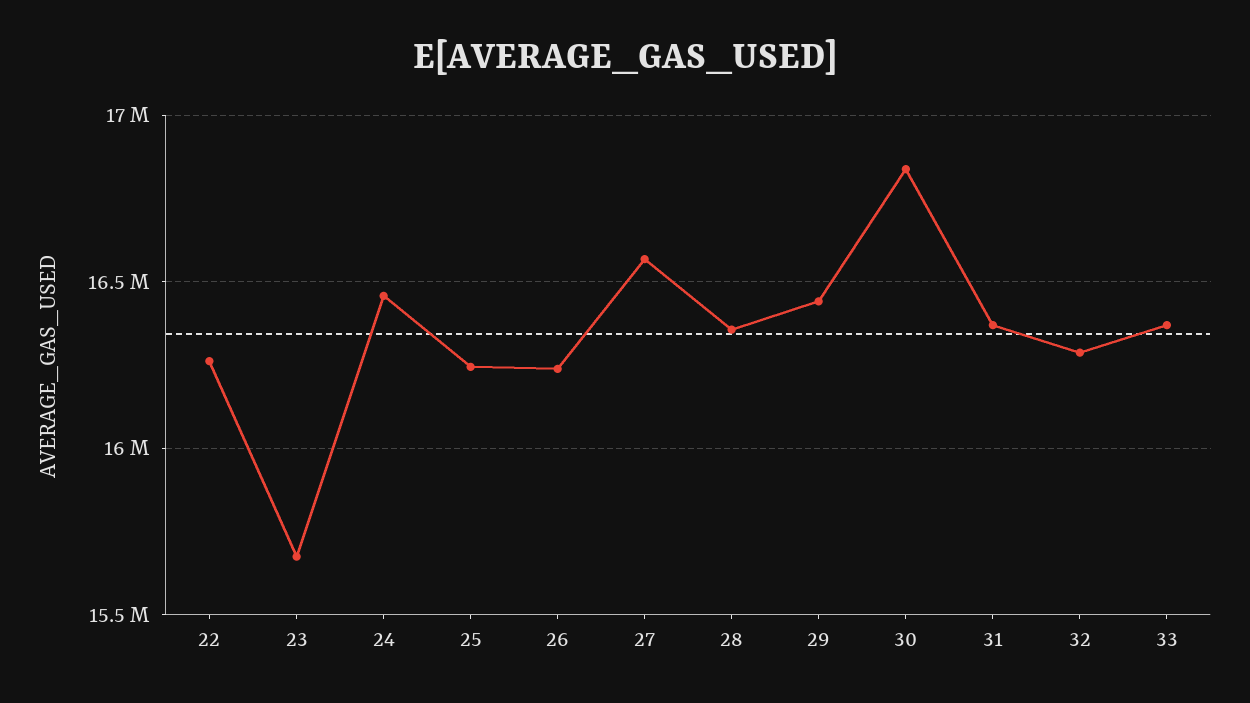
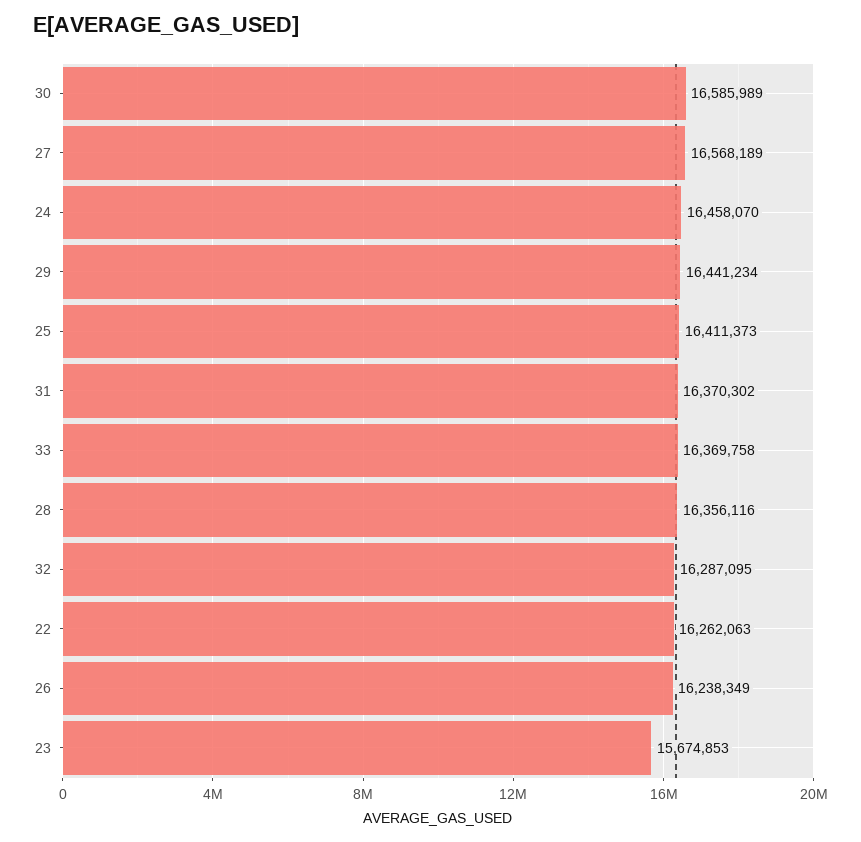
25: 16250000 -> 16411373
30: 16850000 -> 16585989

